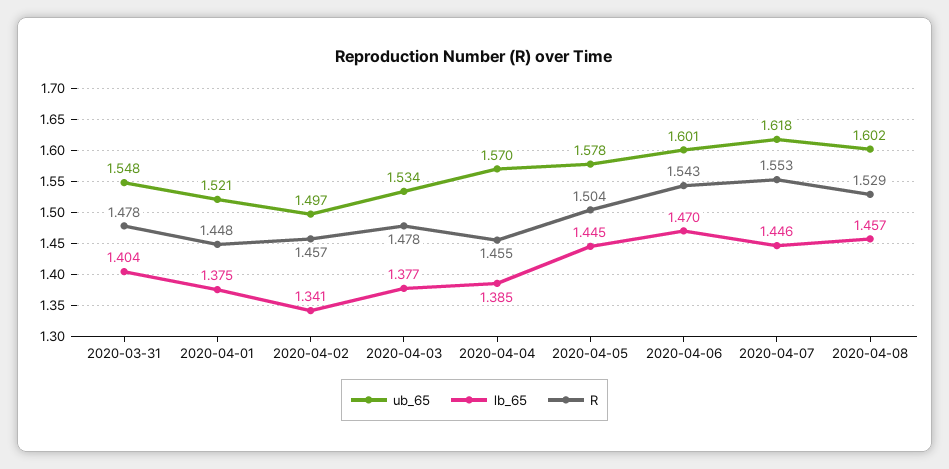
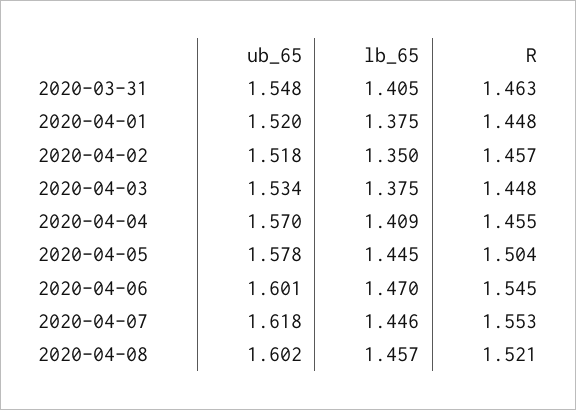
lb_65, 2020-03-31: 1.404 -> 1.405
R, 2020-03-31: 1.478 -> 1.463
ub_65, 2020-04-01: 1.521 -> 1.52
ub_65, 2020-04-02: 1.497 -> 1.518
lb_65, 2020-04-02: 1.341 -> 1.35
lb_65, 2020-04-03: 1.377 -> 1.375
R, 2020-04-03: 1.478 -> 1.448
lb_65, 2020-04-04: 1.385 -> 1.409
R, 2020-04-06: 1.543 -> 1.545
R, 2020-04-08: 1.529 -> 1.521

